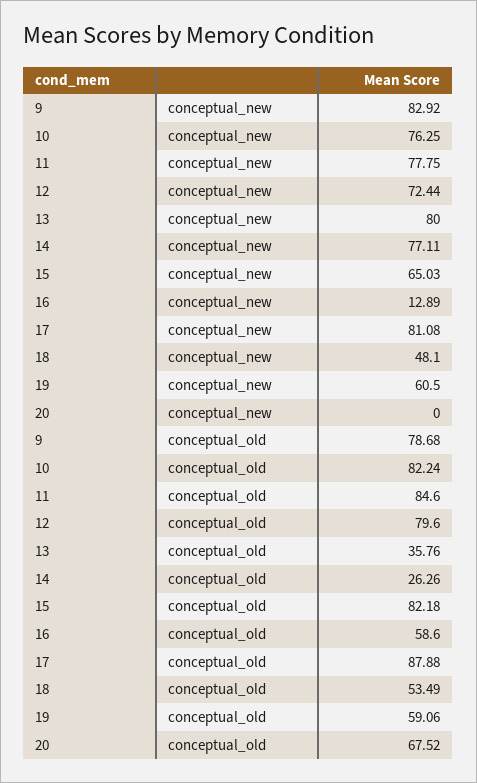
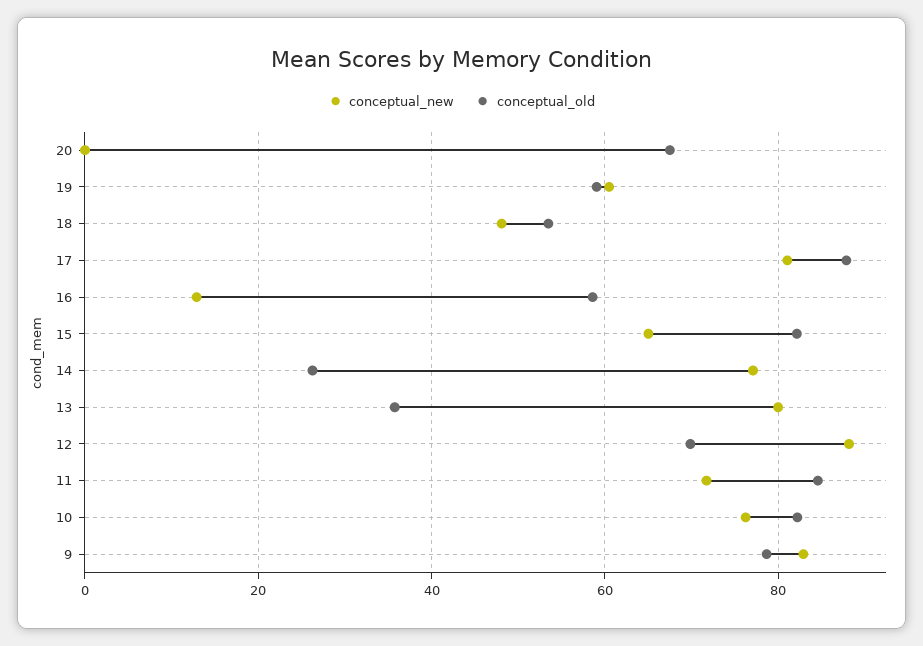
conceptual_new, 11: 77.75 -> 72
conceptual_new, 12: 72.44 -> 88
conceptual_old, 12: 79.6 -> 70

